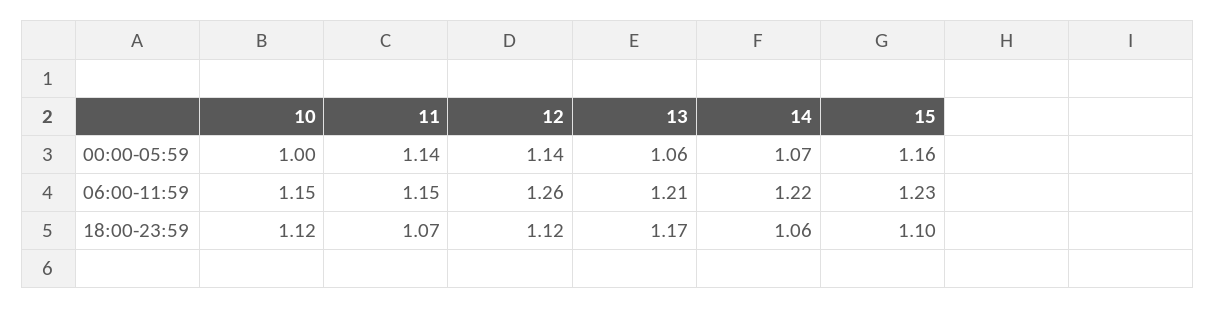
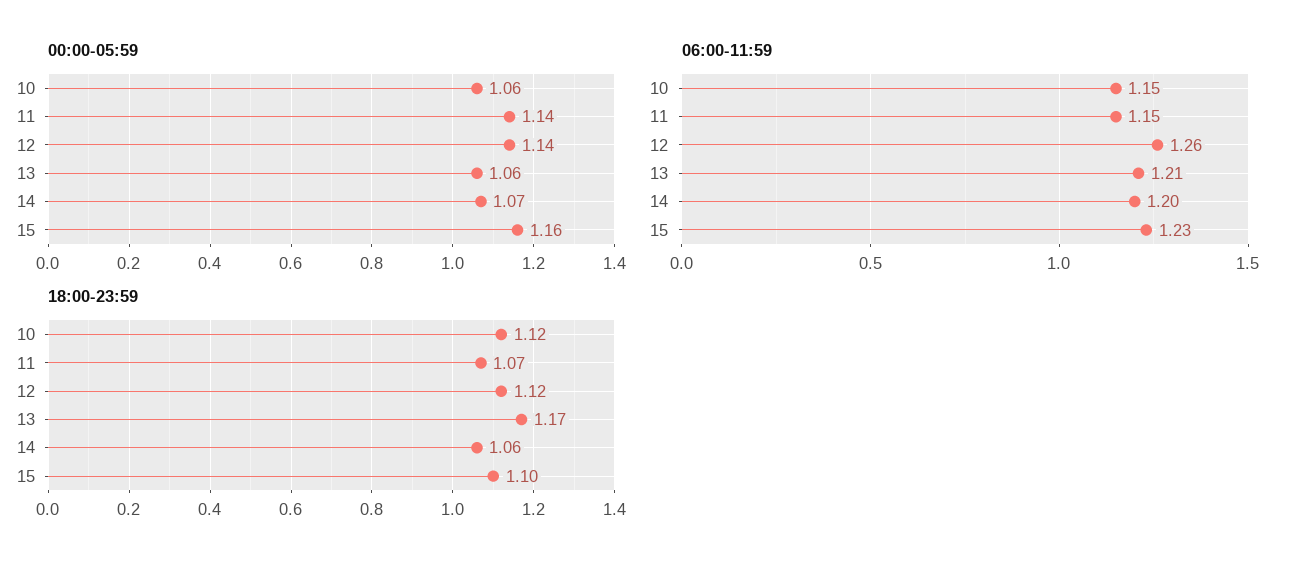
00:00-05:59, 10: 1 -> 1.06
06:00-11:59, 14: 1.22 -> 1.2

